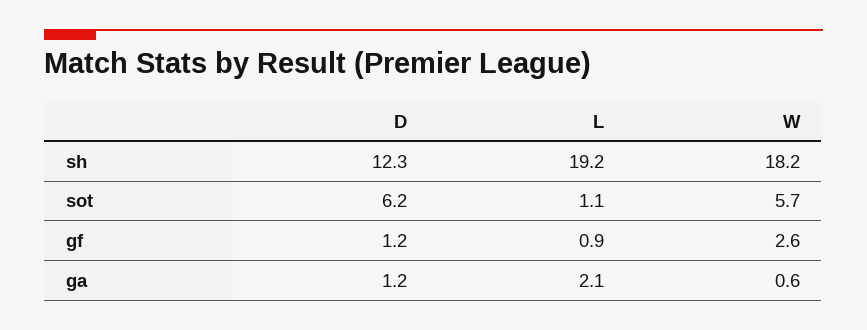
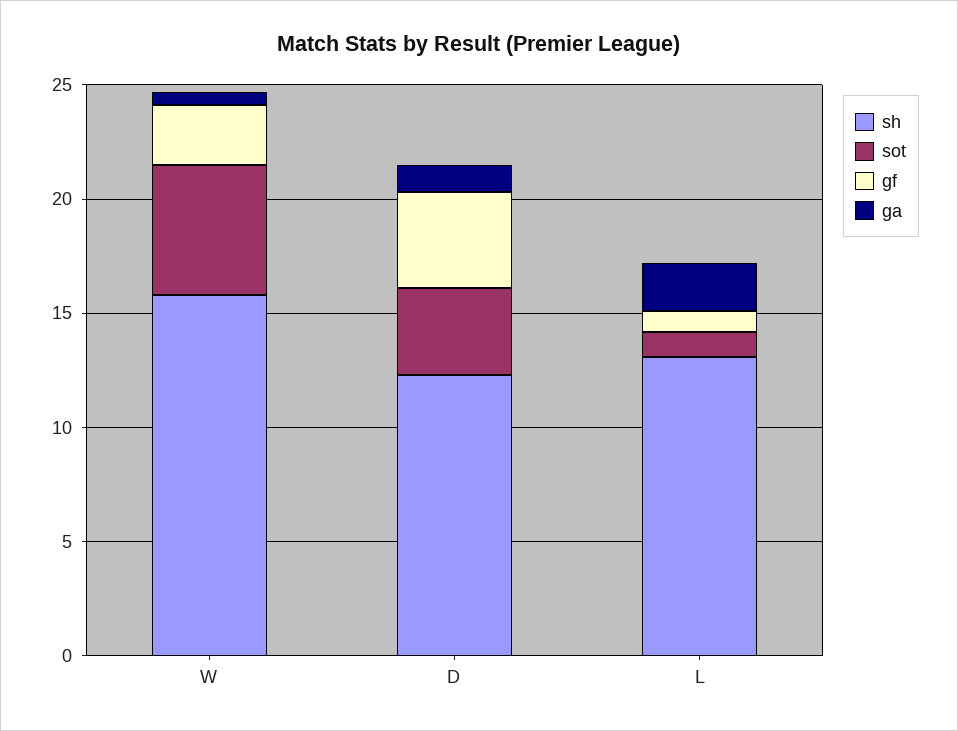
sh, L: 19.2 -> 13
sh, W: 18.2 -> 16
sot, D: 6.2 -> 4
gf, D: 1.2 -> 4

